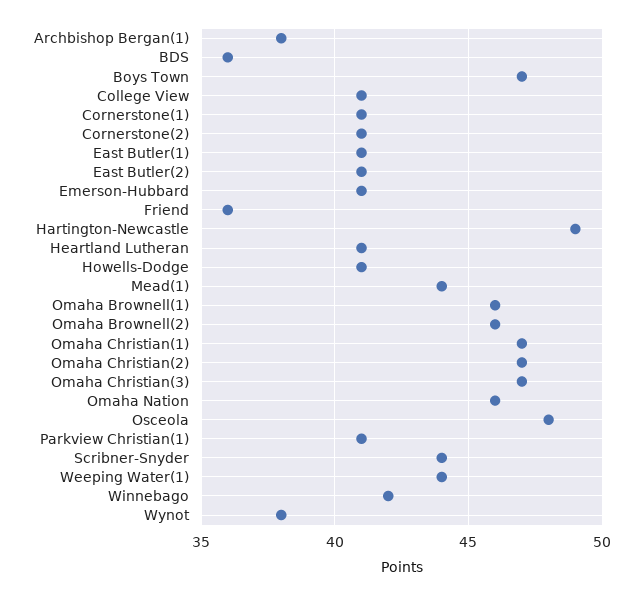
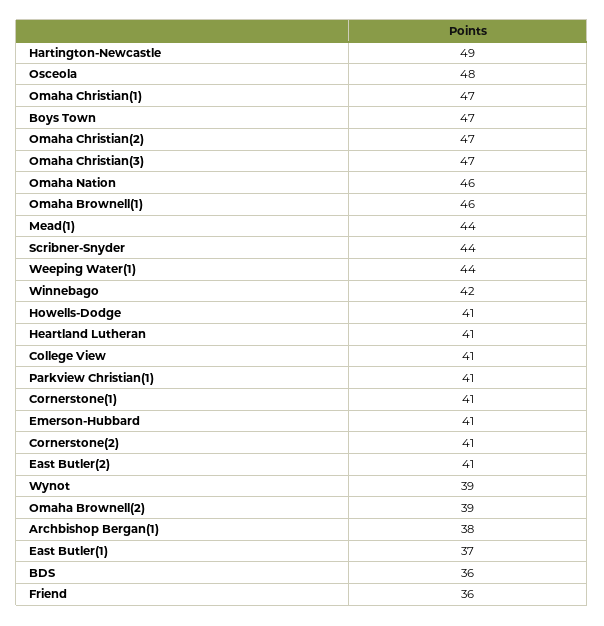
East Butler(1): 41 -> 37
Omaha Brownell(2): 46 -> 39
Wynot: 38 -> 39

